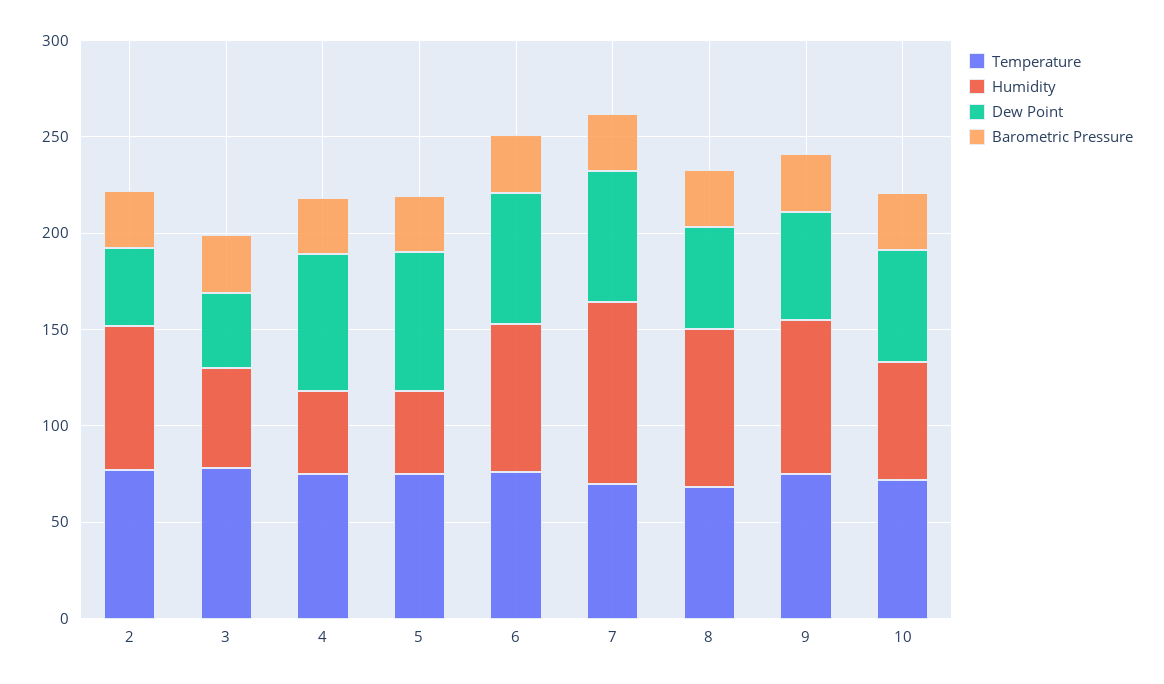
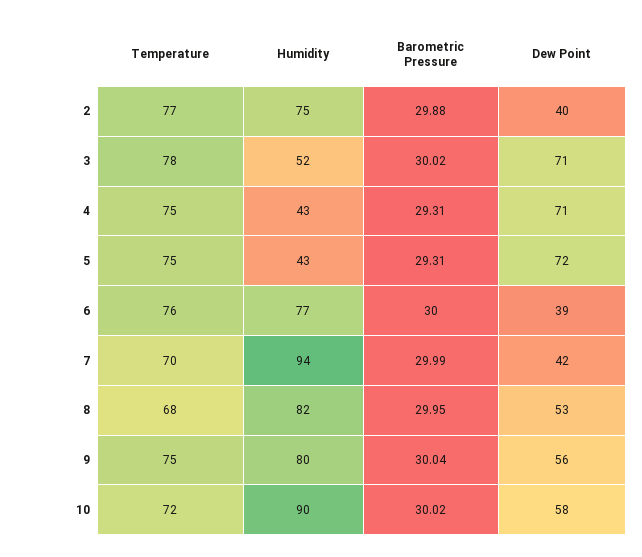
Dew Point, 3: 40 -> 71
Dew Point, 6: 70 -> 39
Dew Point, 7: 70 -> 42
Humidity, 10: 60 -> 90

